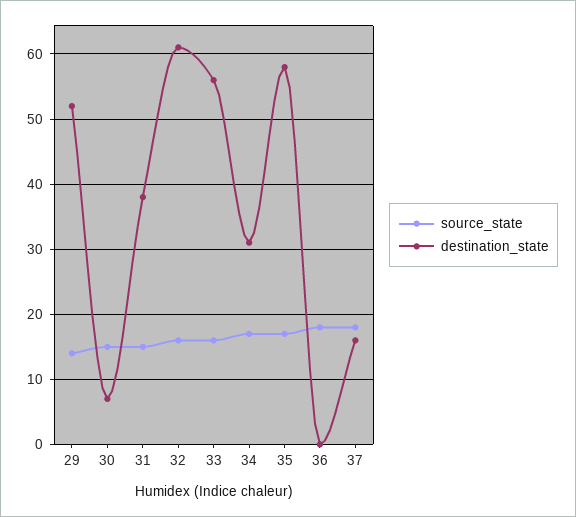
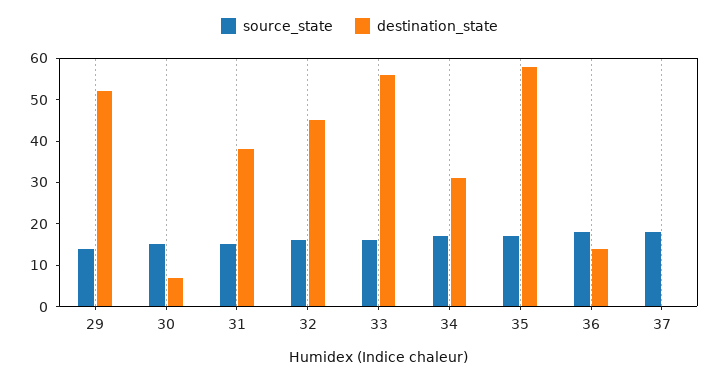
destination_state, 32: 61 -> 45
destination_state, 36: 0 -> 15
destination_state, 37: 16 -> 0

